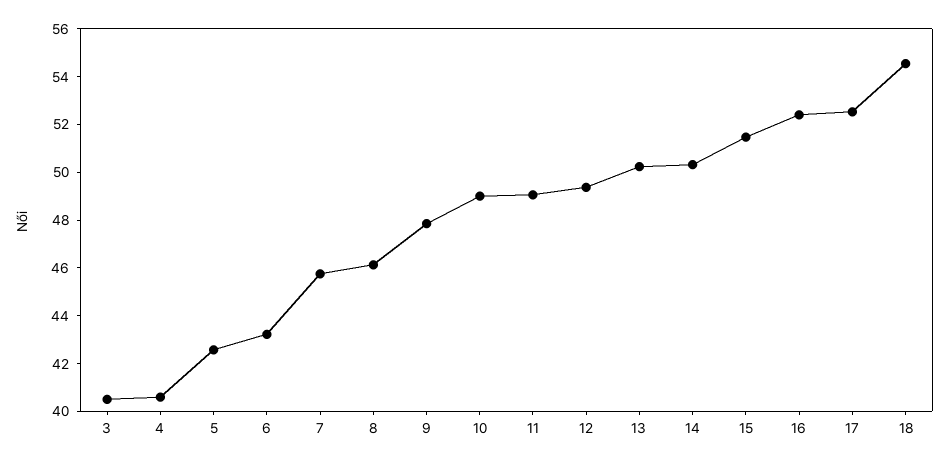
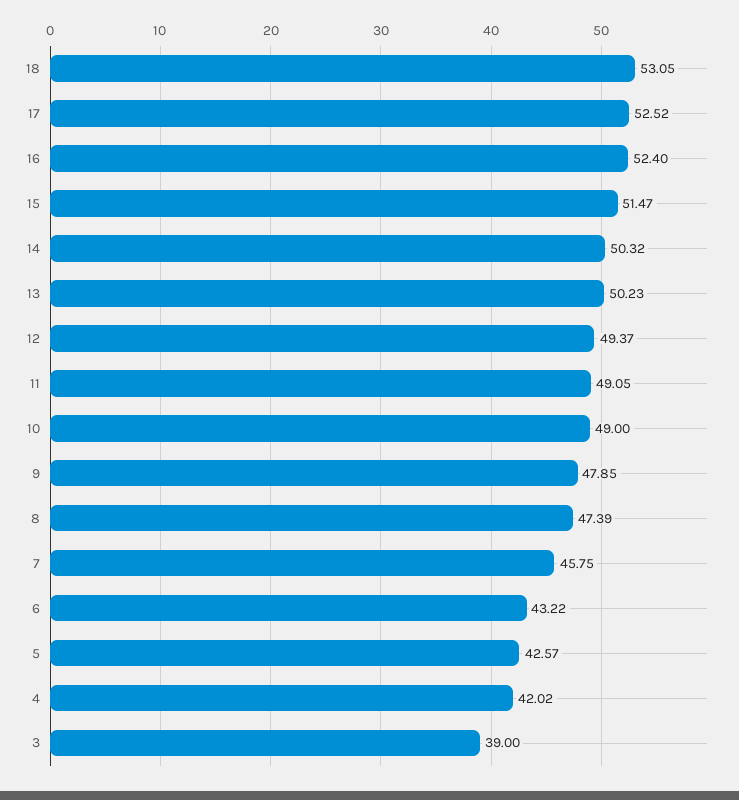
3: 40.5 -> 39
4: 40.5 -> 42.02
8: 46 -> 47.39
18: 54.5 -> 53.05

